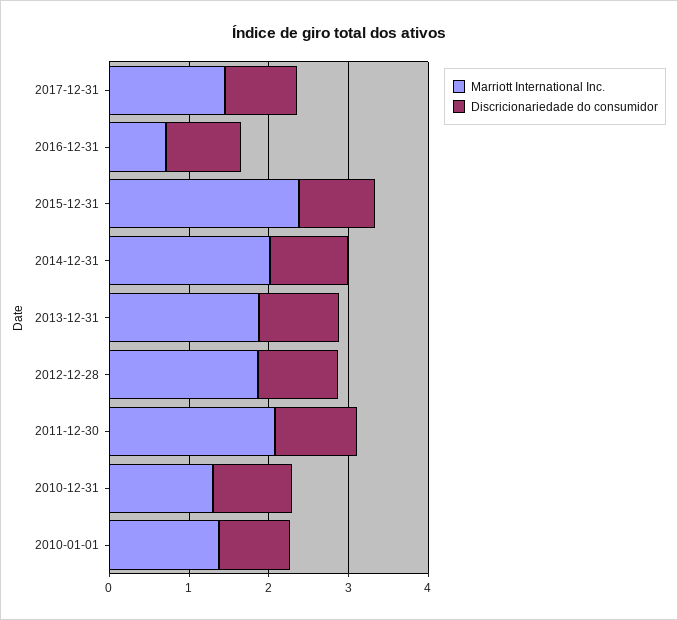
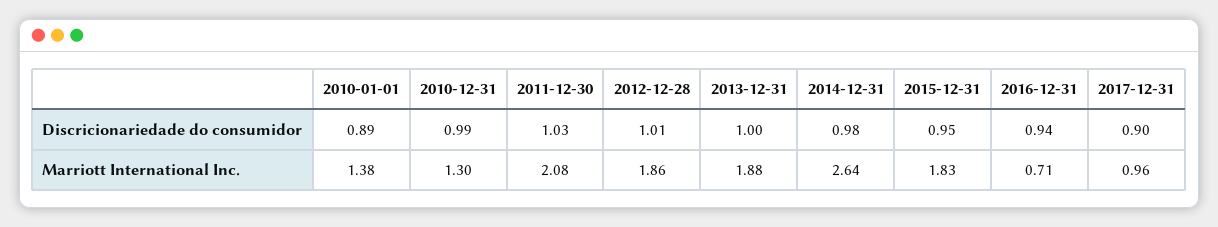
Marriott International Inc., 2017-12-31: 1.4 -> 0.96
Marriott International Inc., 2015-12-31: 2.4 -> 1.83
Marriott International Inc., 2014-12-31: 2 -> 2.64

